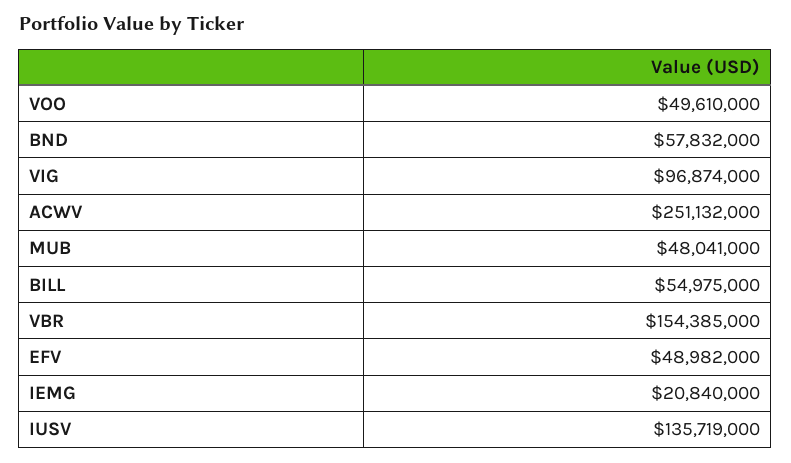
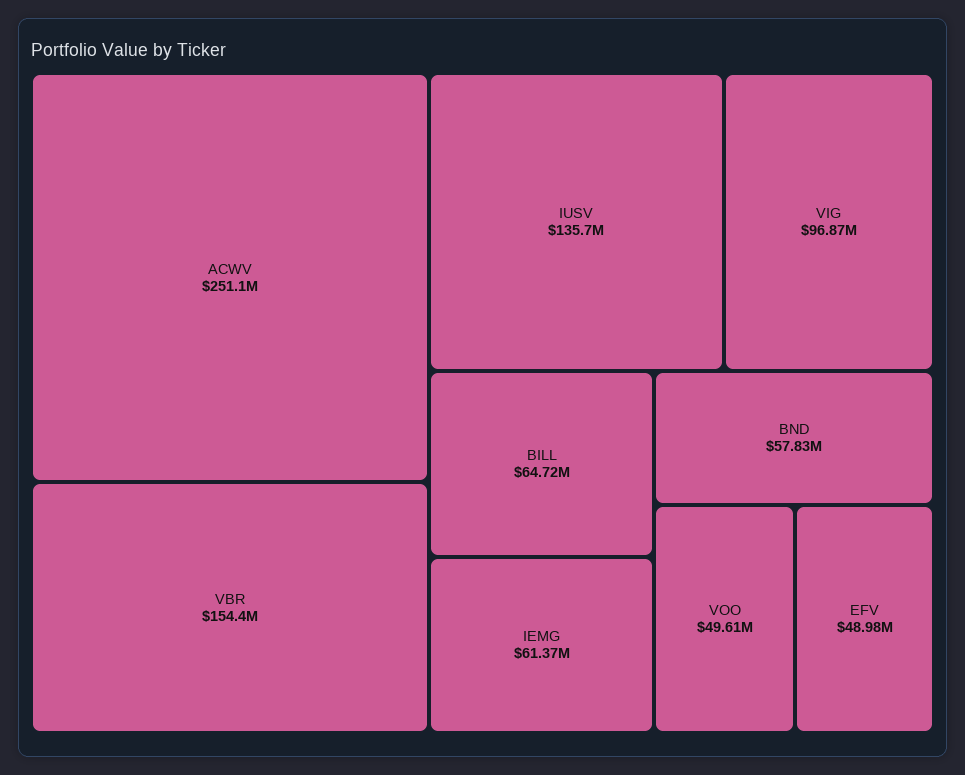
MUB: 48041000 -> none
BILL: 54975000 -> 64720000
IEMG: 20840000 -> 61370000

